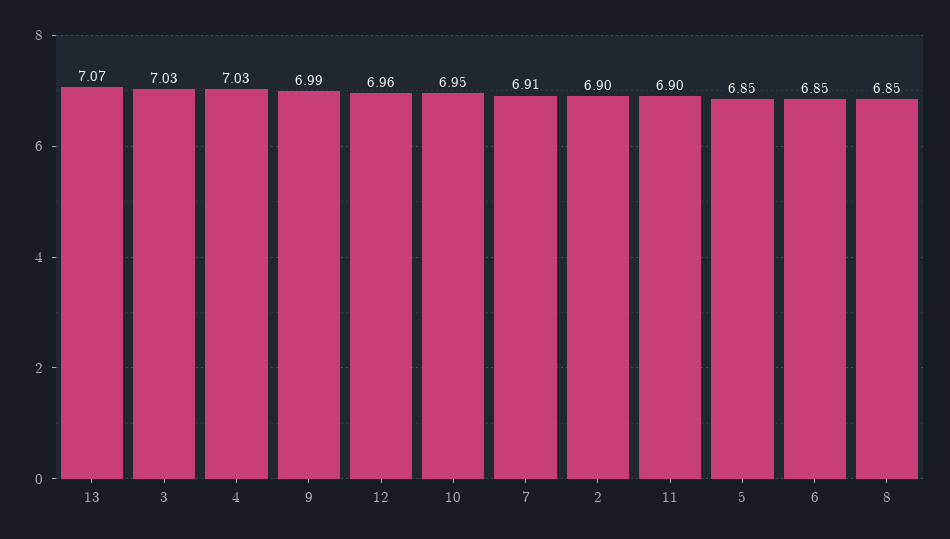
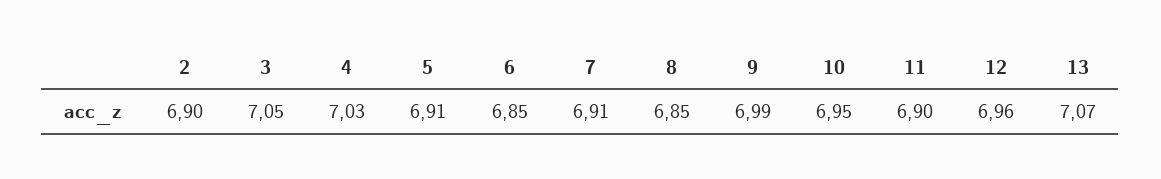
3: 7.03 -> 7.05
5: 6.85 -> 6.91

